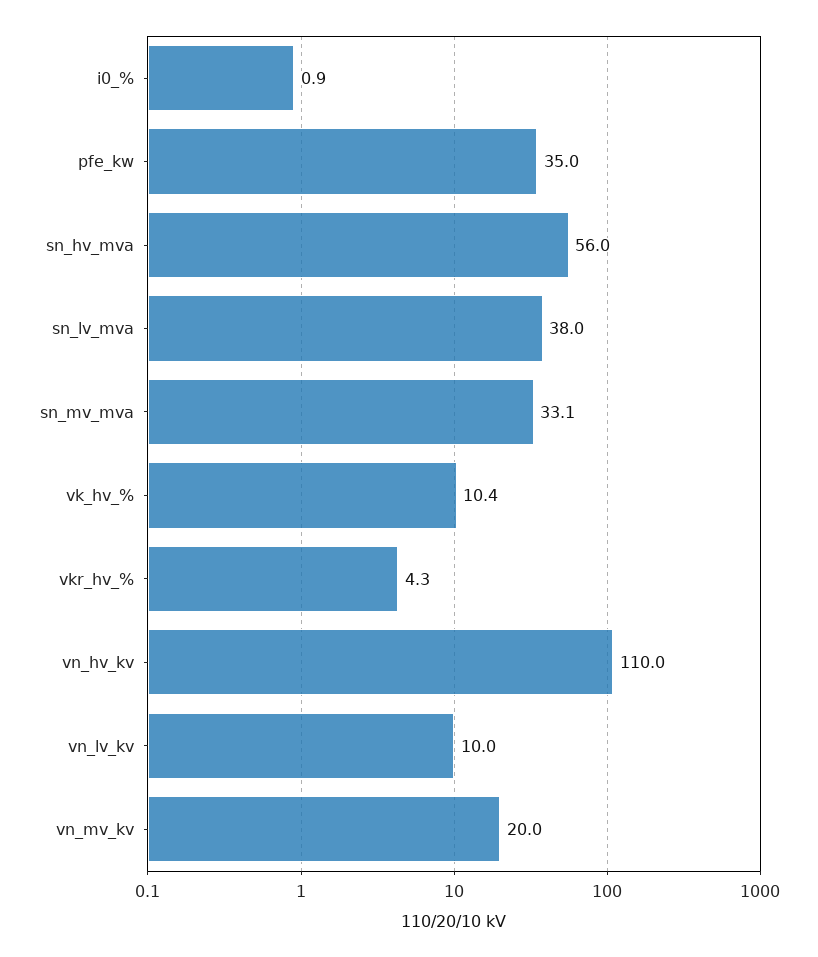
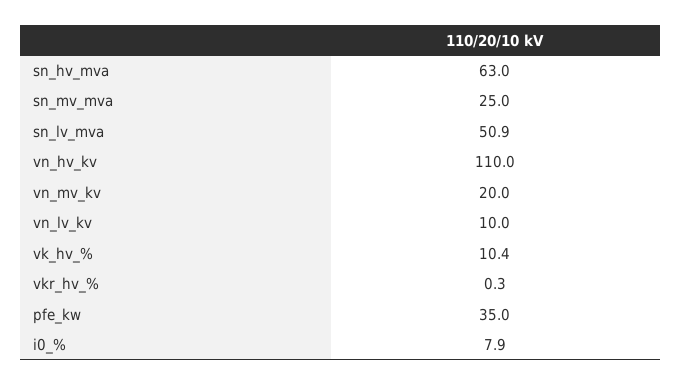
i0_%: 0.9 -> 7.9
sn_hv_mva: 56 -> 63
sn_lv_mva: 38 -> 50.9
sn_mv_mva: 33.1 -> 25
vkr_hv_%: 4.3 -> 0.3

